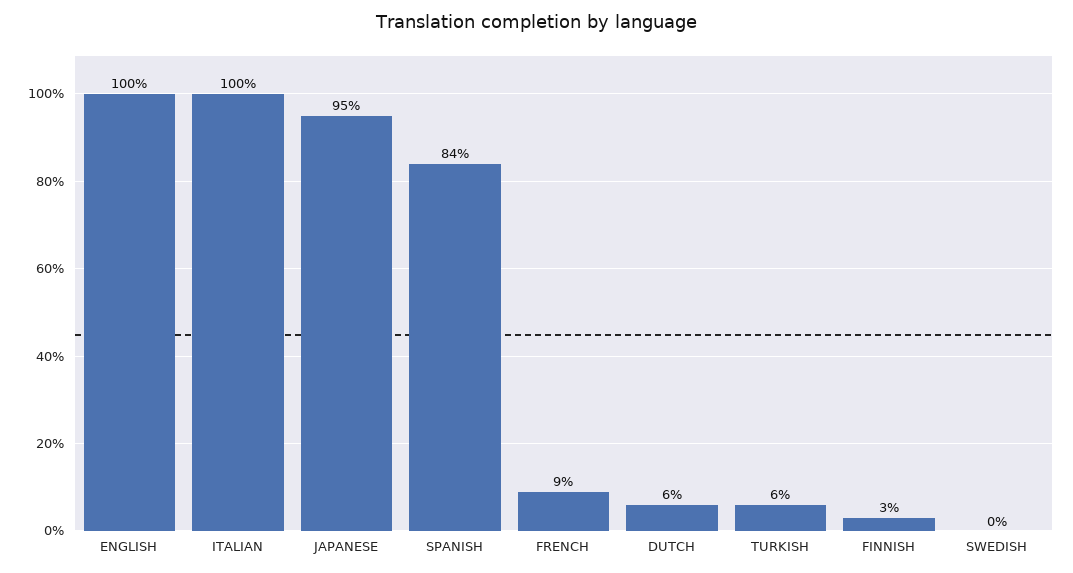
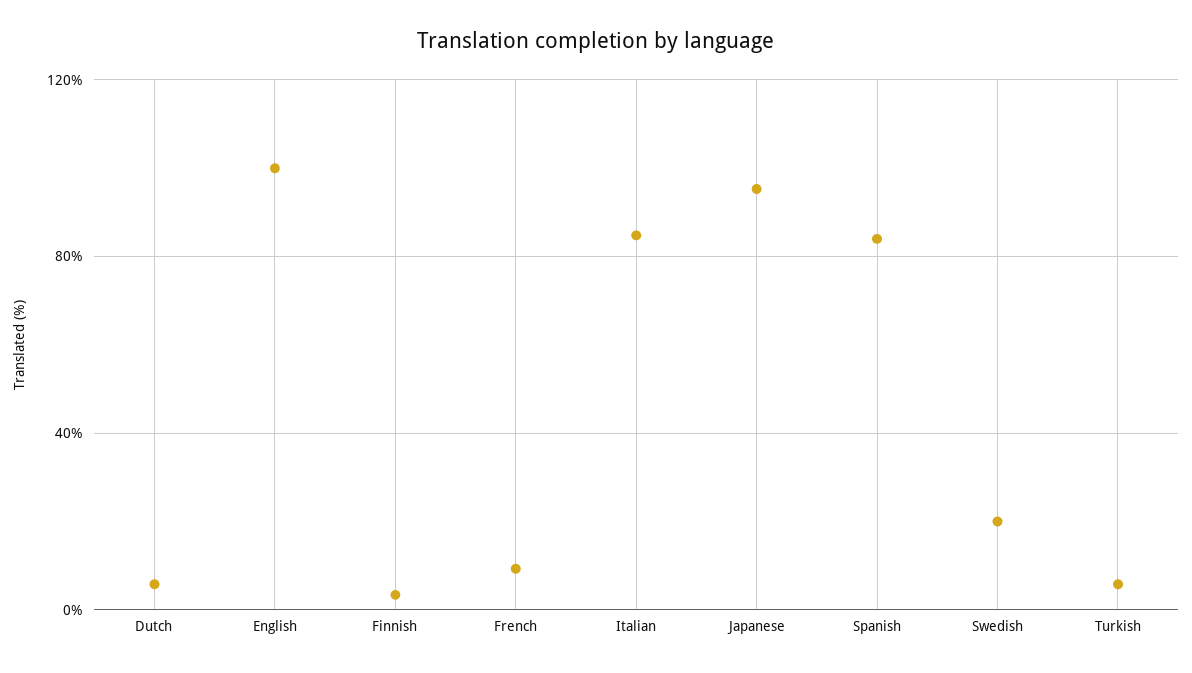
ITALIAN: 100 -> 85
SWEDISH: 0 -> 20

